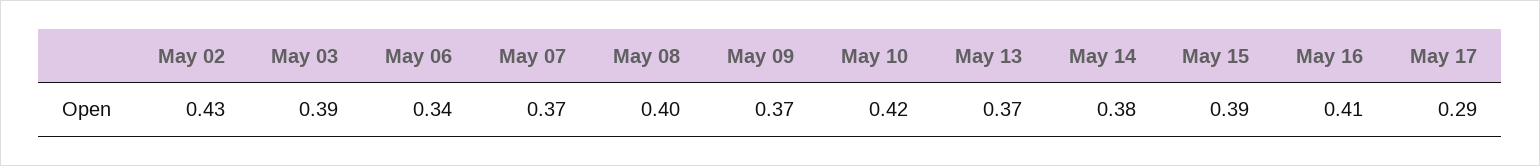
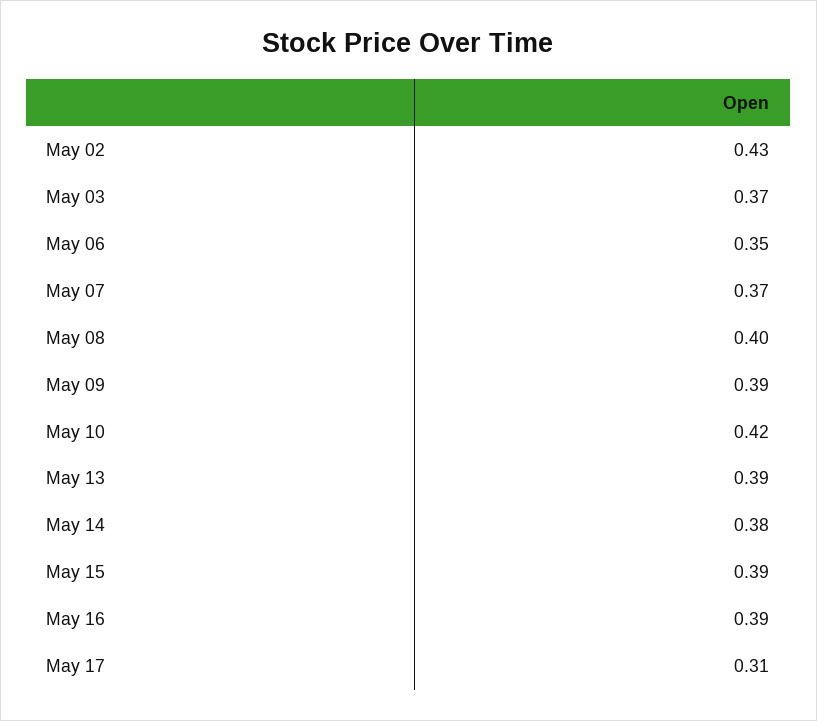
May 03: 0.39 -> 0.37
May 06: 0.34 -> 0.35
May 09: 0.37 -> 0.39
May 13: 0.37 -> 0.39
May 16: 0.41 -> 0.39
May 17: 0.29 -> 0.31

